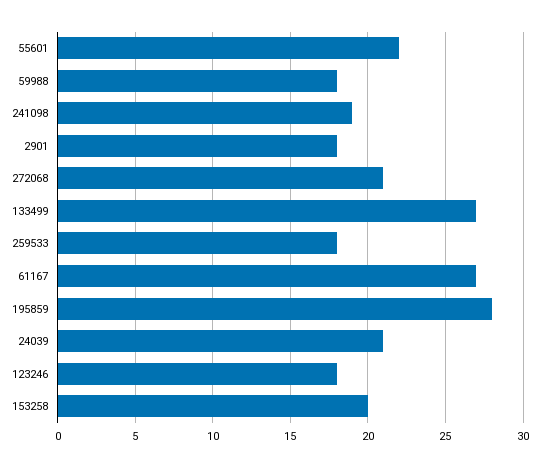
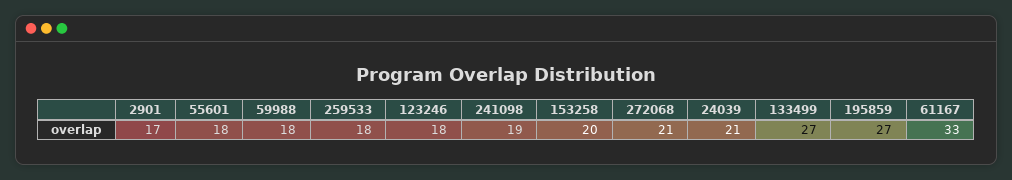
55601: 22 -> 18
2901: 18 -> 17
61167: 27 -> 33
195859: 28 -> 27

